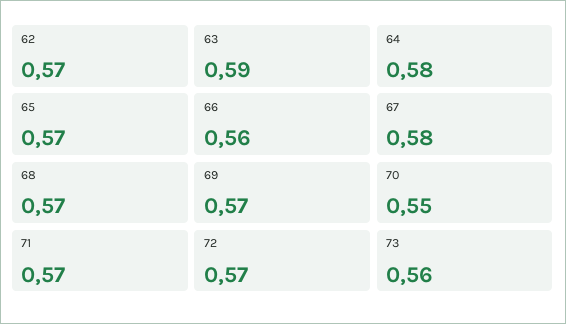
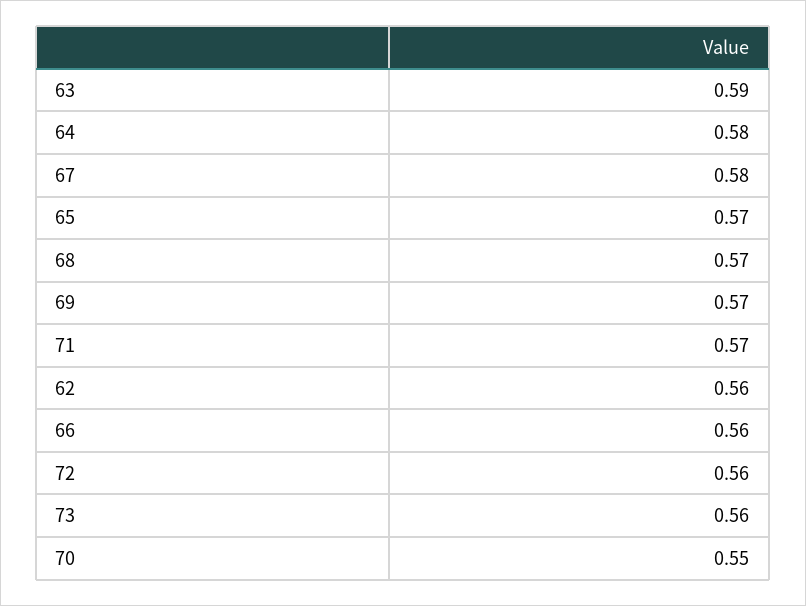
62: 0.57 -> 0.56
72: 0.57 -> 0.56

